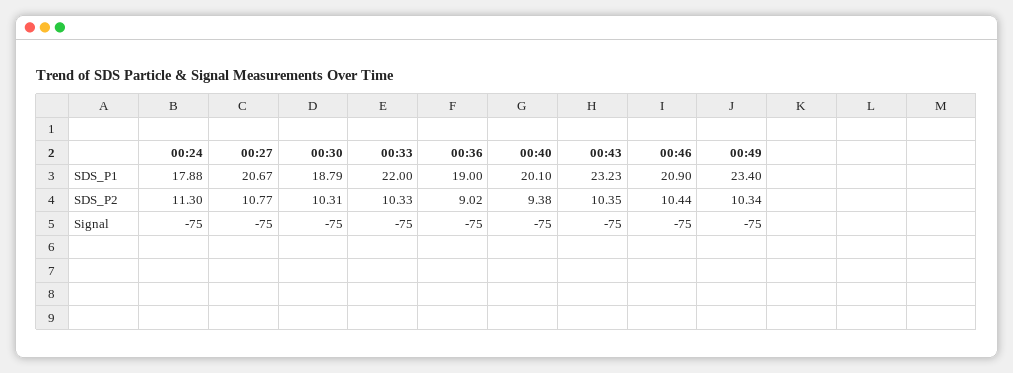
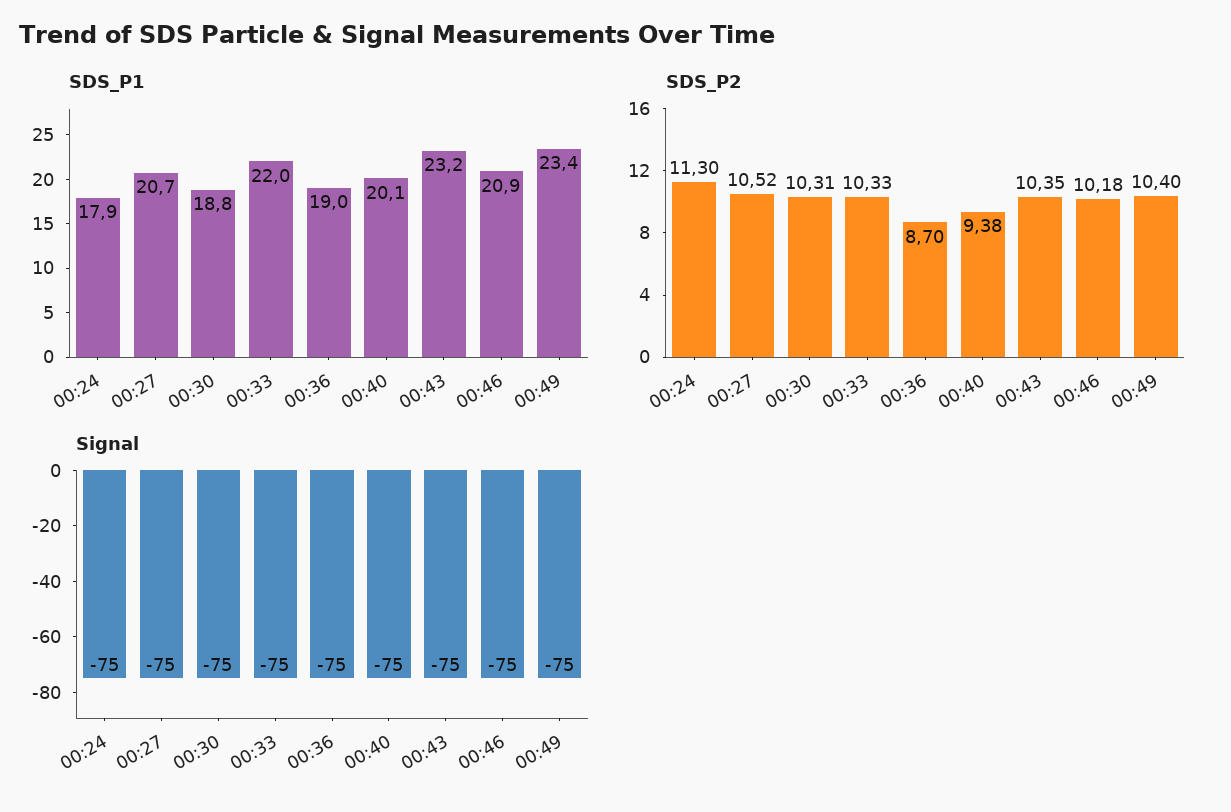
SDS_P2, 00:27: 10.77 -> 10.52
SDS_P2, 00:36: 9.02 -> 8.7
SDS_P2, 00:46: 10.44 -> 10.18
SDS_P2, 00:49: 10.34 -> 10.4

